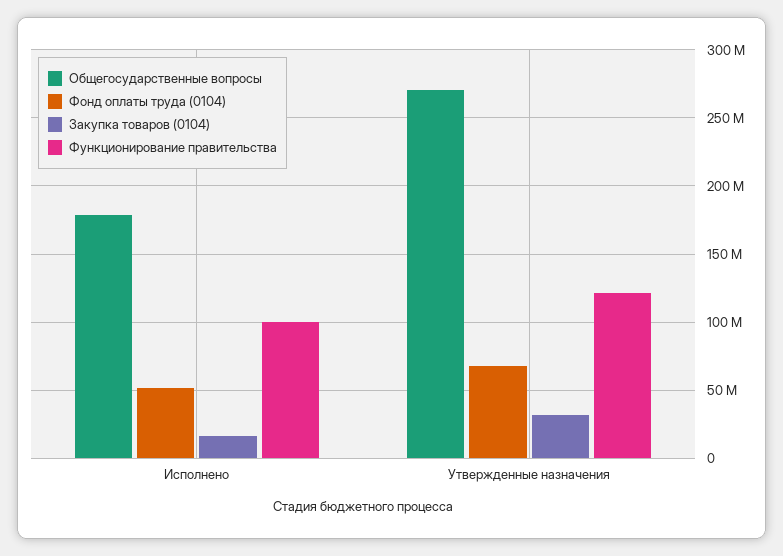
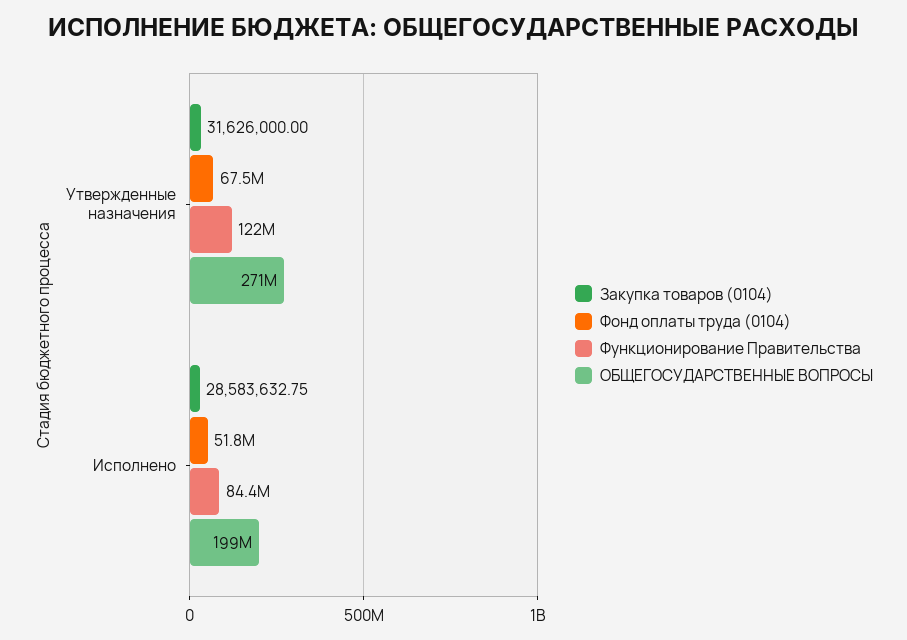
Общегосударственные вопросы, Исполнено: 180000000 -> 199000000
Закупка товаров (0104), Исполнено: 15000000 -> 28583632.75
Функционирование правительства, Исполнено: 100000000 -> 84400000

